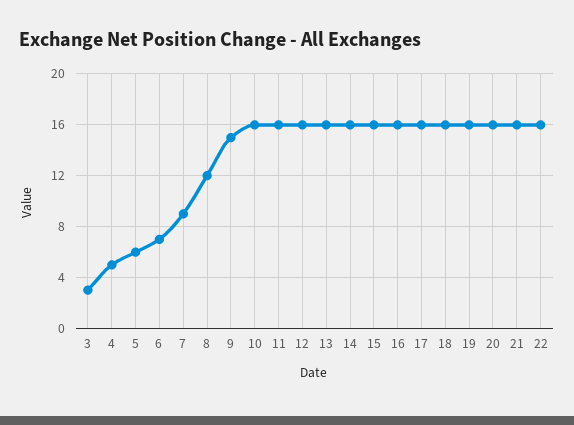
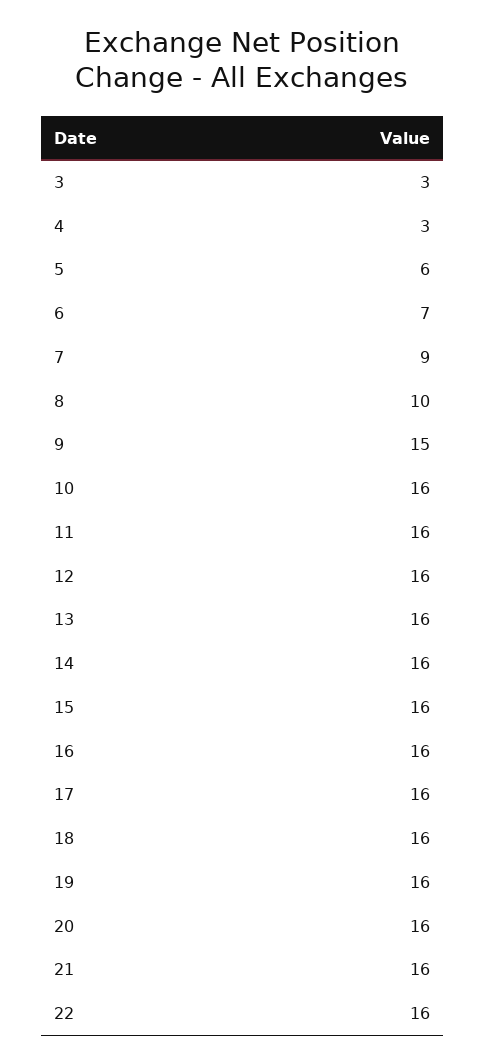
4: 5 -> 3
8: 12 -> 10

